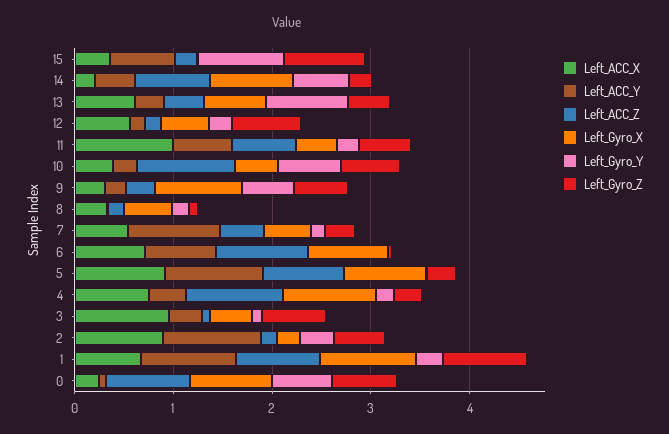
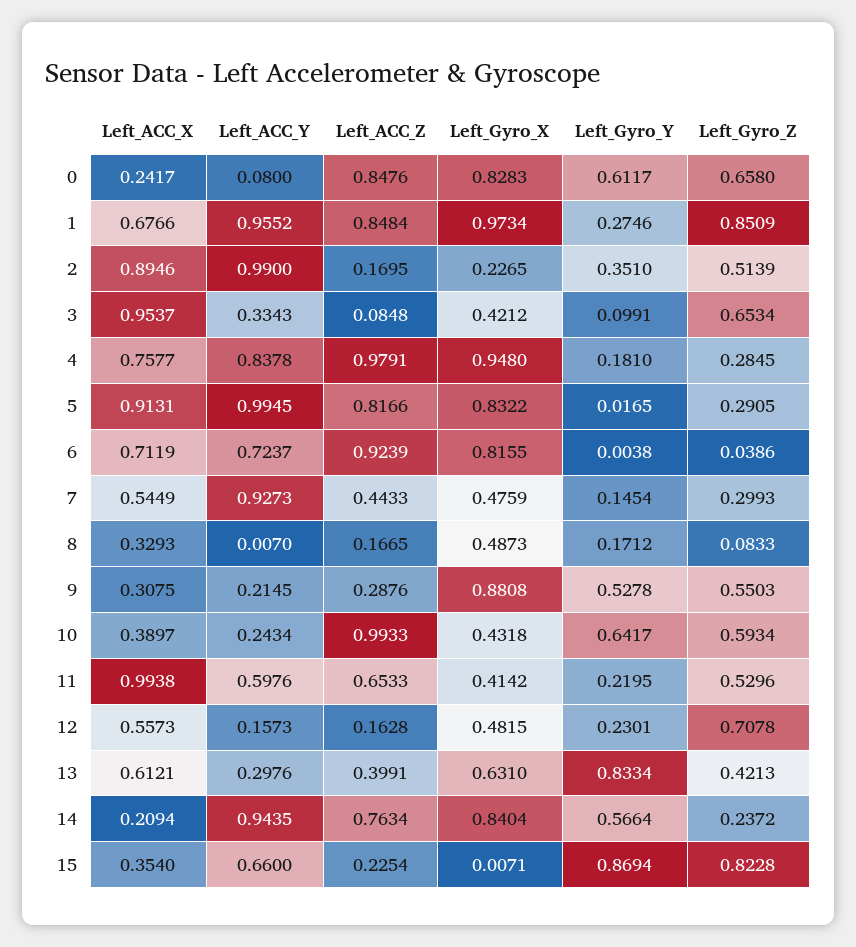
Left_ACC_Y, 14: 0.4 -> 0.9435
Left_ACC_Y, 4: 0.4 -> 0.8378

